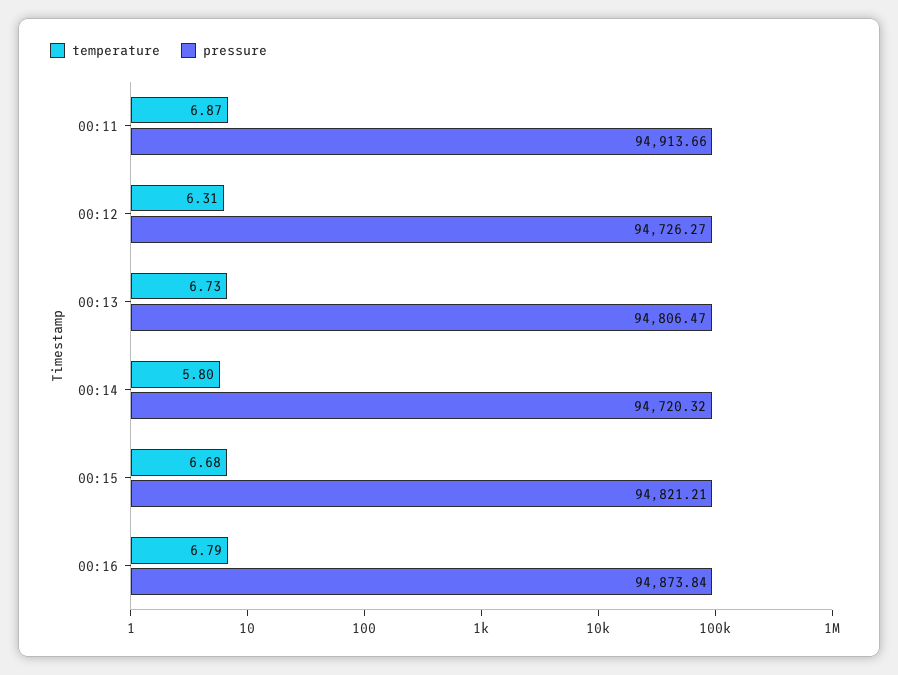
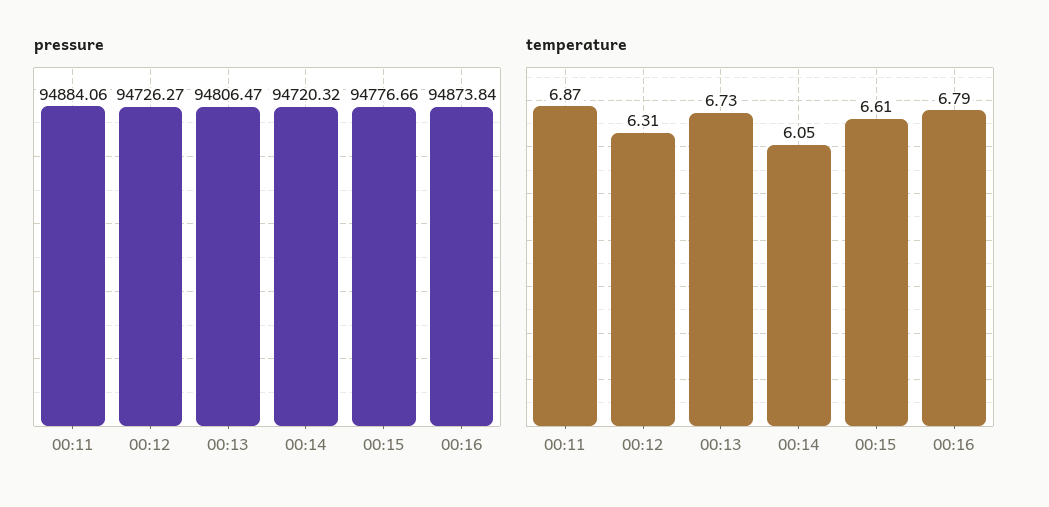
pressure, 00:11: 94913.66 -> 94884.06
temperature, 00:14: 5.8 -> 6.05
temperature, 00:15: 6.68 -> 6.61
pressure, 00:15: 94821.21 -> 94776.66

